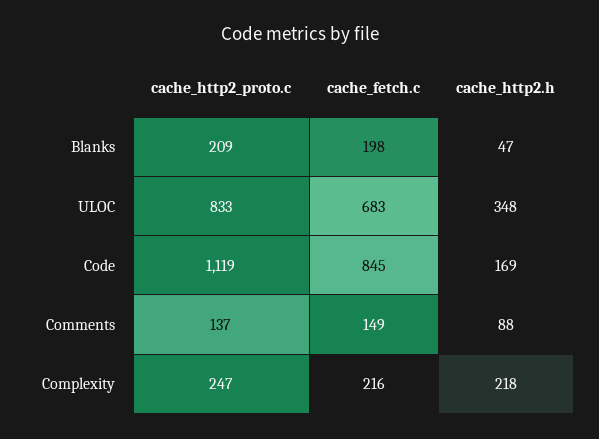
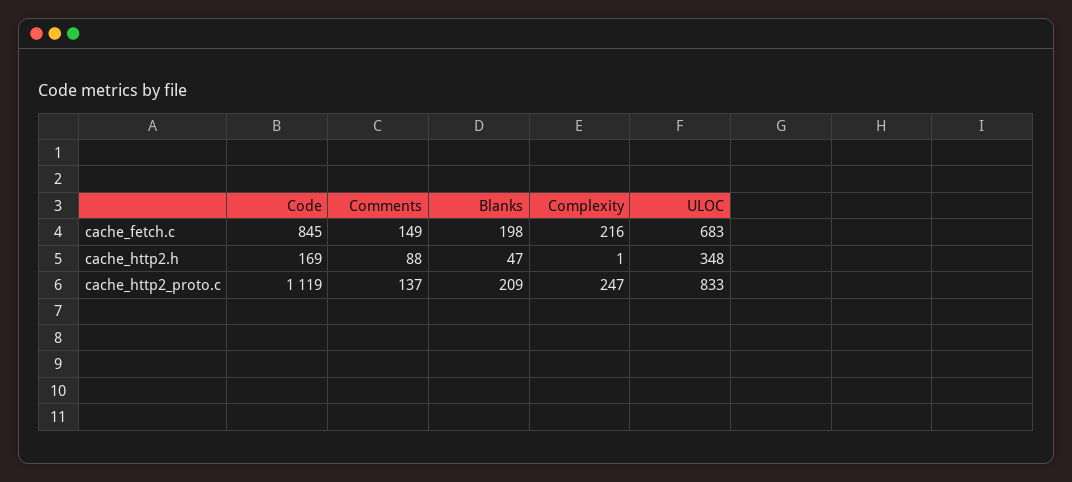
cache_http2.h, Complexity: 218 -> 1

